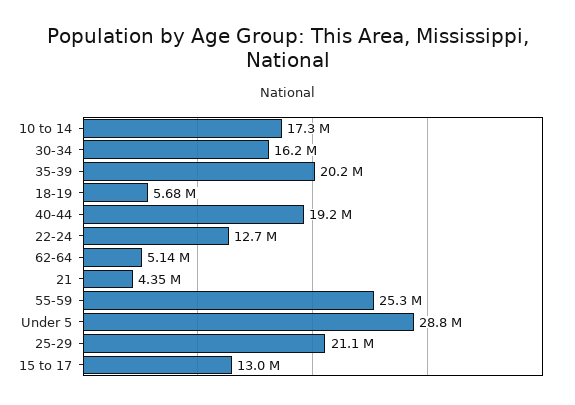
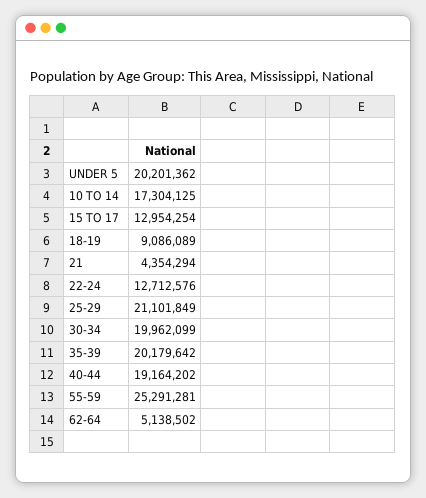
30-34: 16200000 -> 19962099
18-19: 5680000 -> 9086089
Under 5: 28800000 -> 20201362

